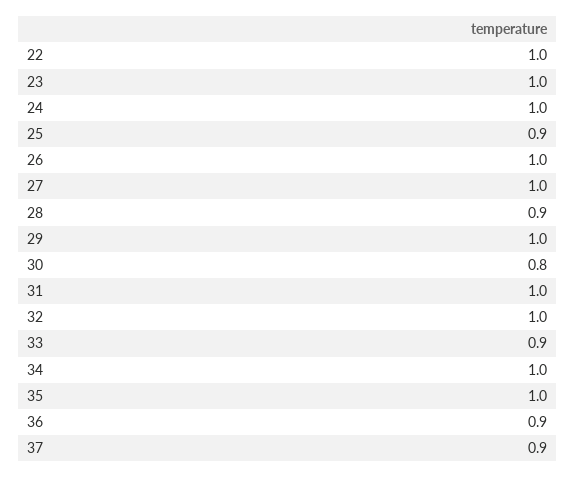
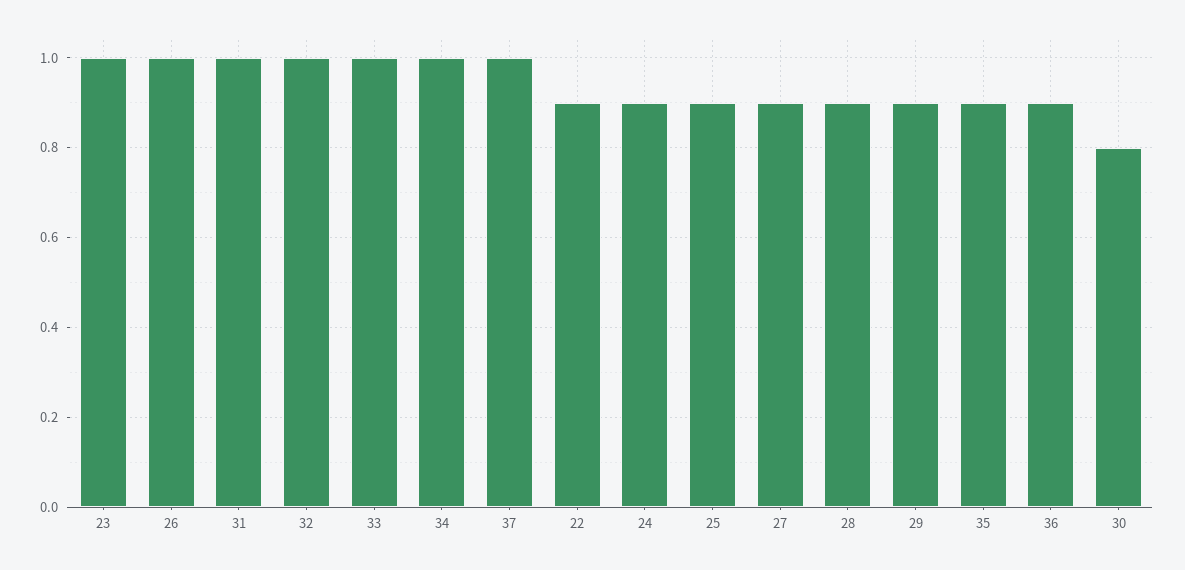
22: 1 -> 0.9
24: 1 -> 0.9
27: 1 -> 0.9
29: 1 -> 0.9
33: 0.9 -> 1
35: 1 -> 0.9
37: 0.9 -> 1

